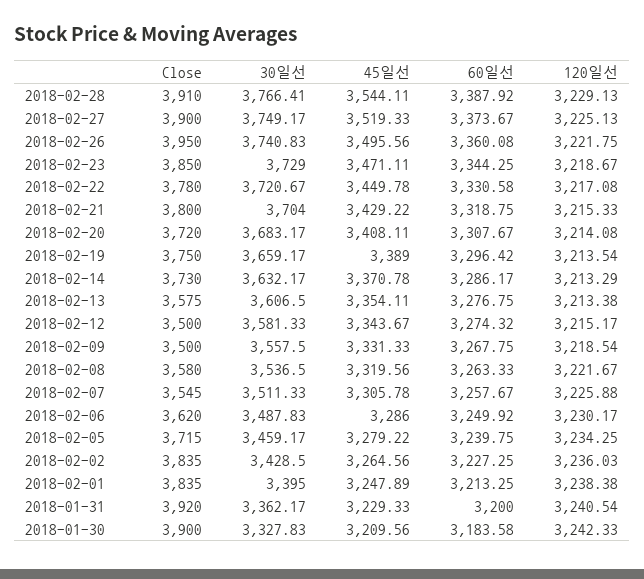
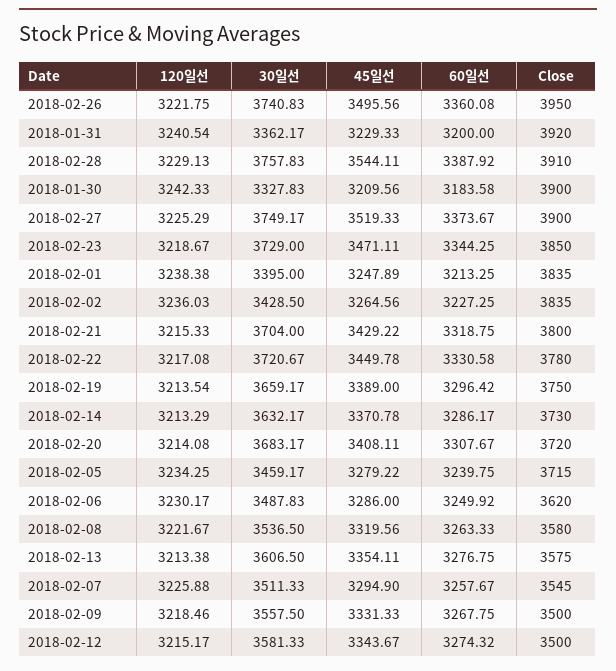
30일선, 2018-02-28: 3766.41 -> 3757.83
120일선, 2018-02-27: 3225.13 -> 3225.29
120일선, 2018-02-09: 3218.54 -> 3218.46
45일선, 2018-02-07: 3305.78 -> 3294.9

